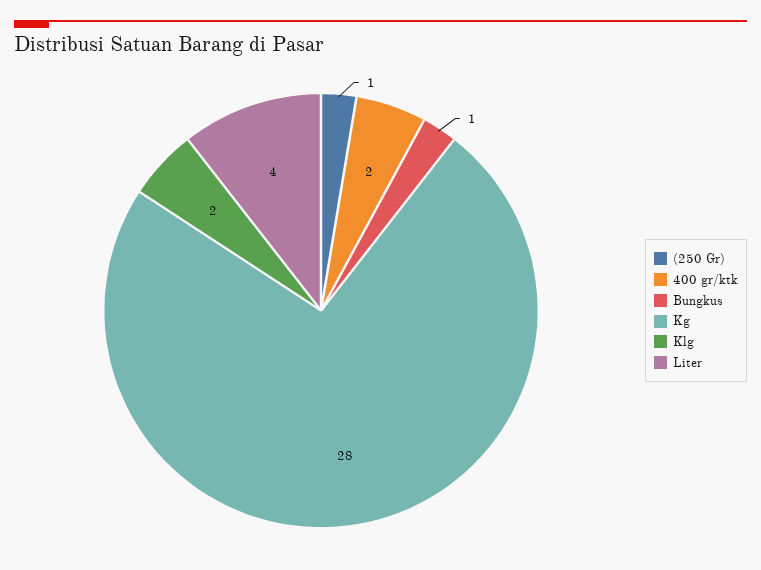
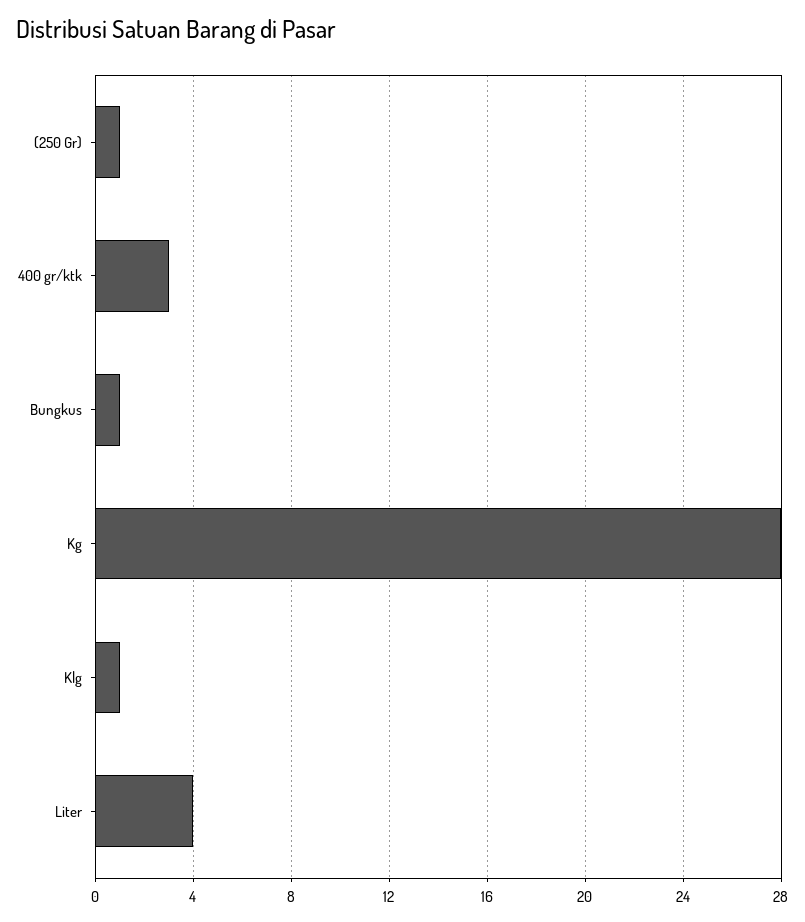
400 gr/ktk: 2 -> 3
Klg: 2 -> 1

